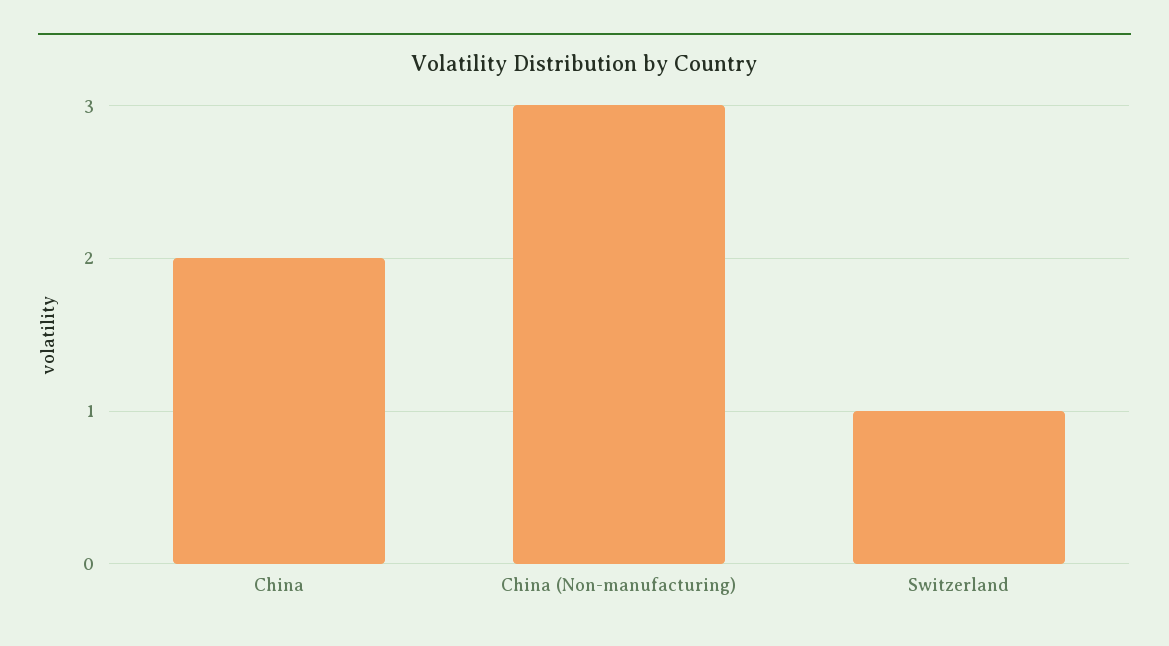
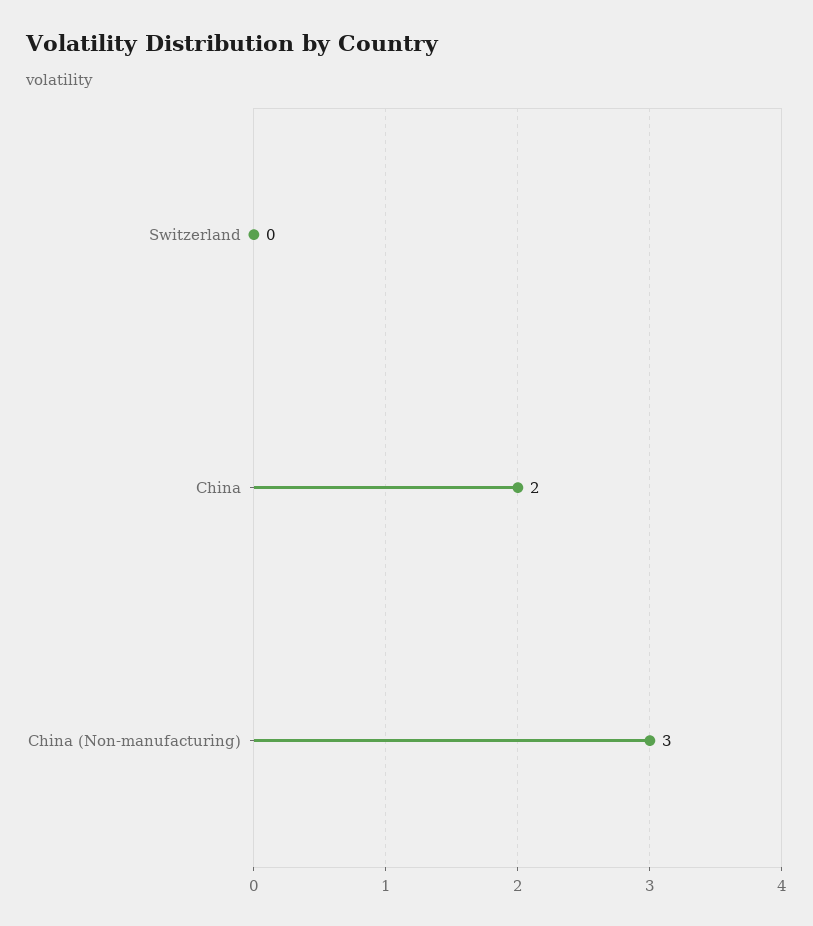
Switzerland: 1 -> 0

